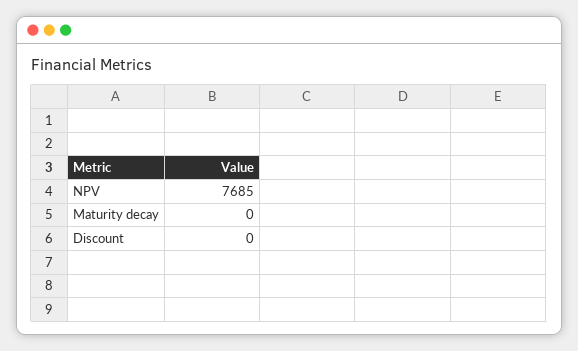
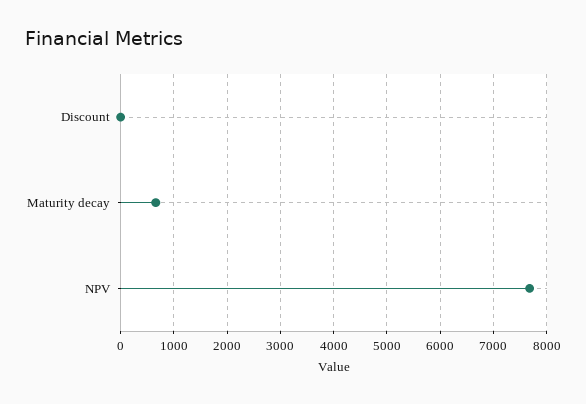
Maturity decay: 0 -> 600

